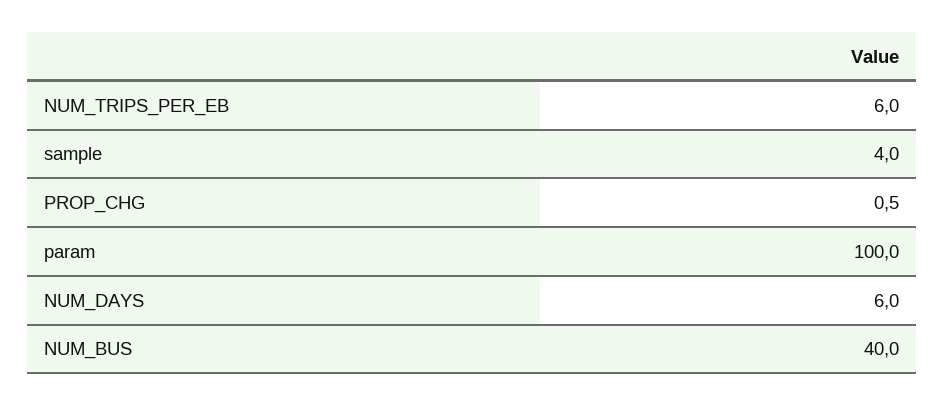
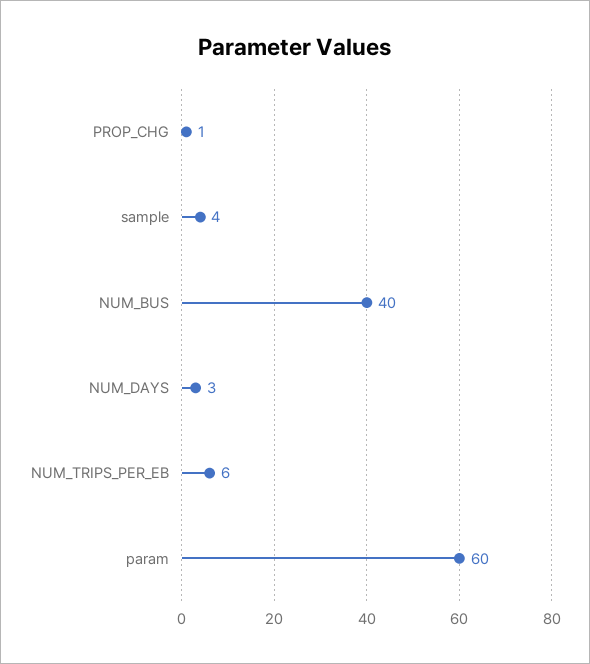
param: 100 -> 60
NUM_DAYS: 6 -> 3

